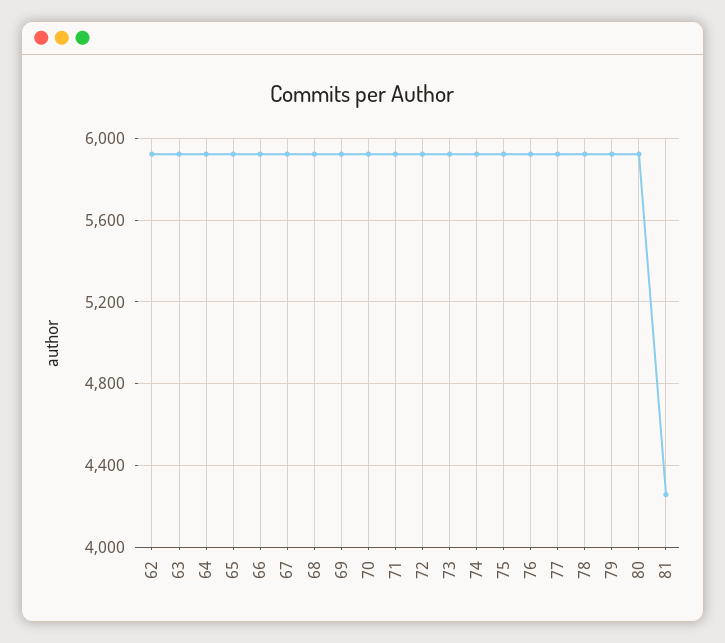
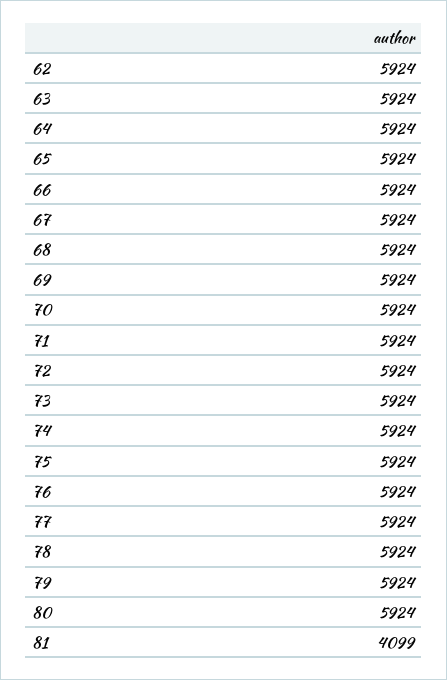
81: 4250 -> 4099

